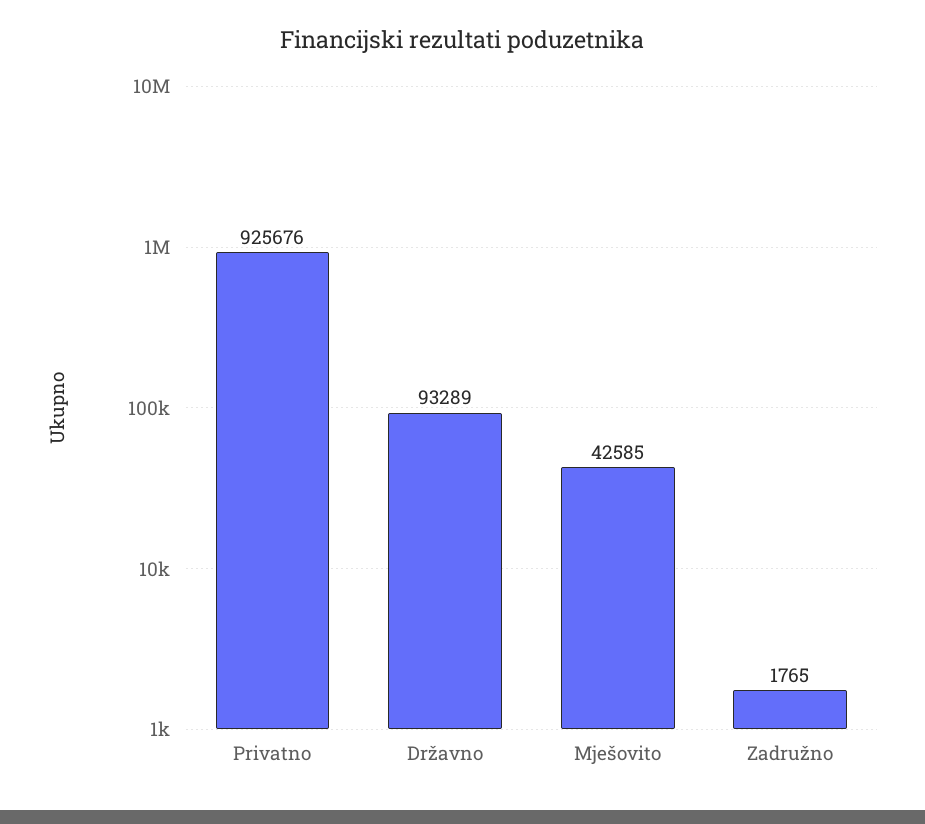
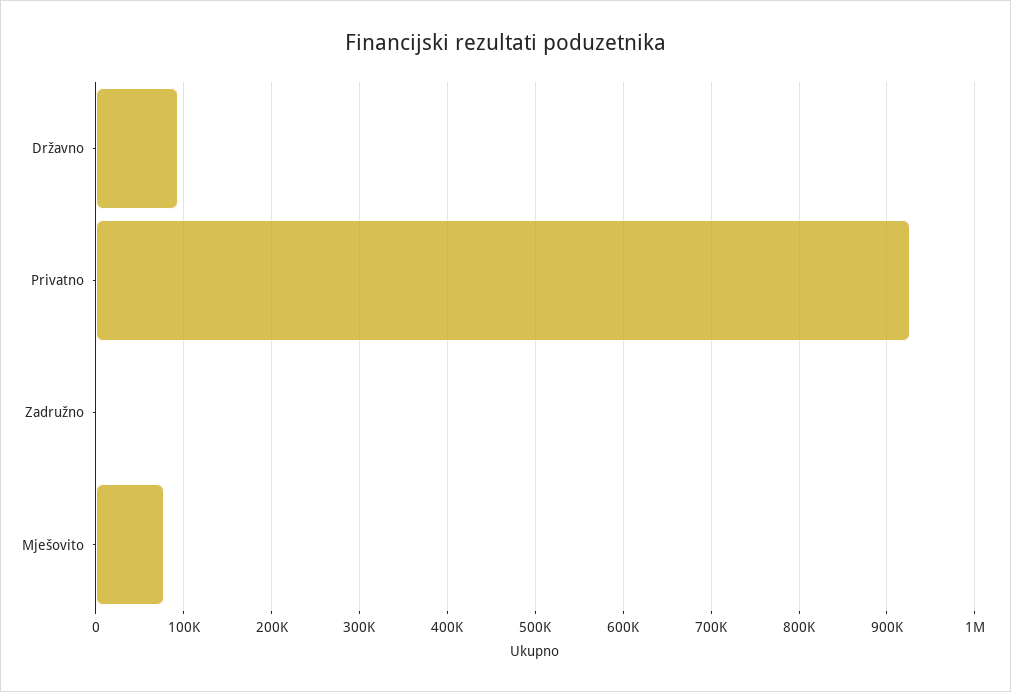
Mješovito: 42585 -> 80000

